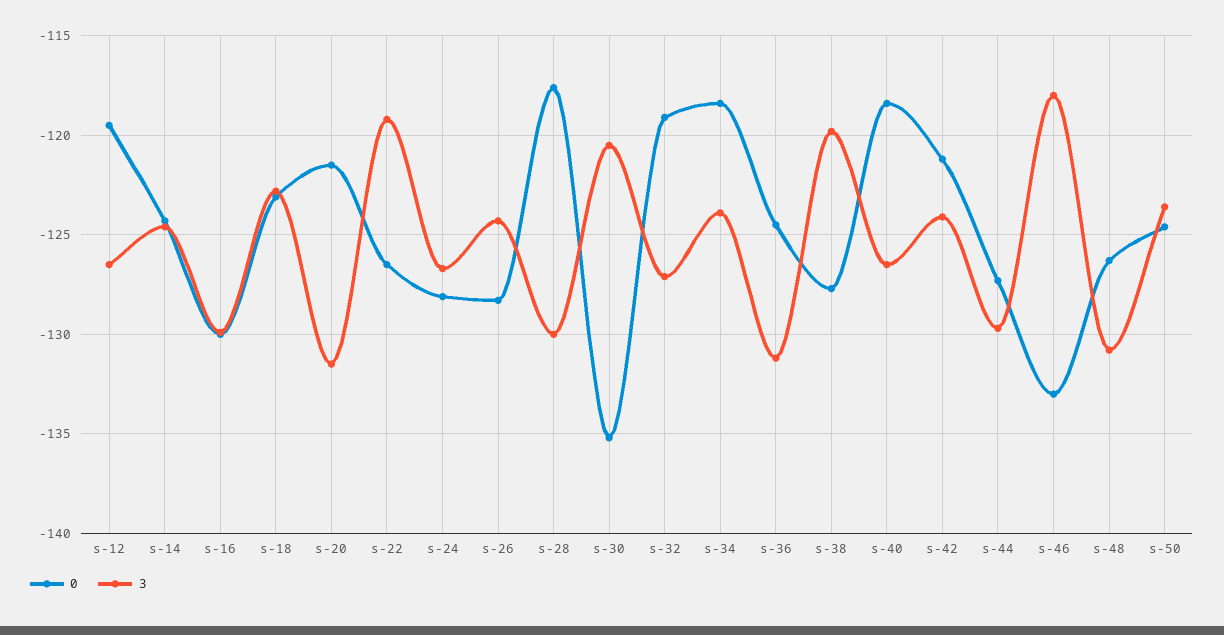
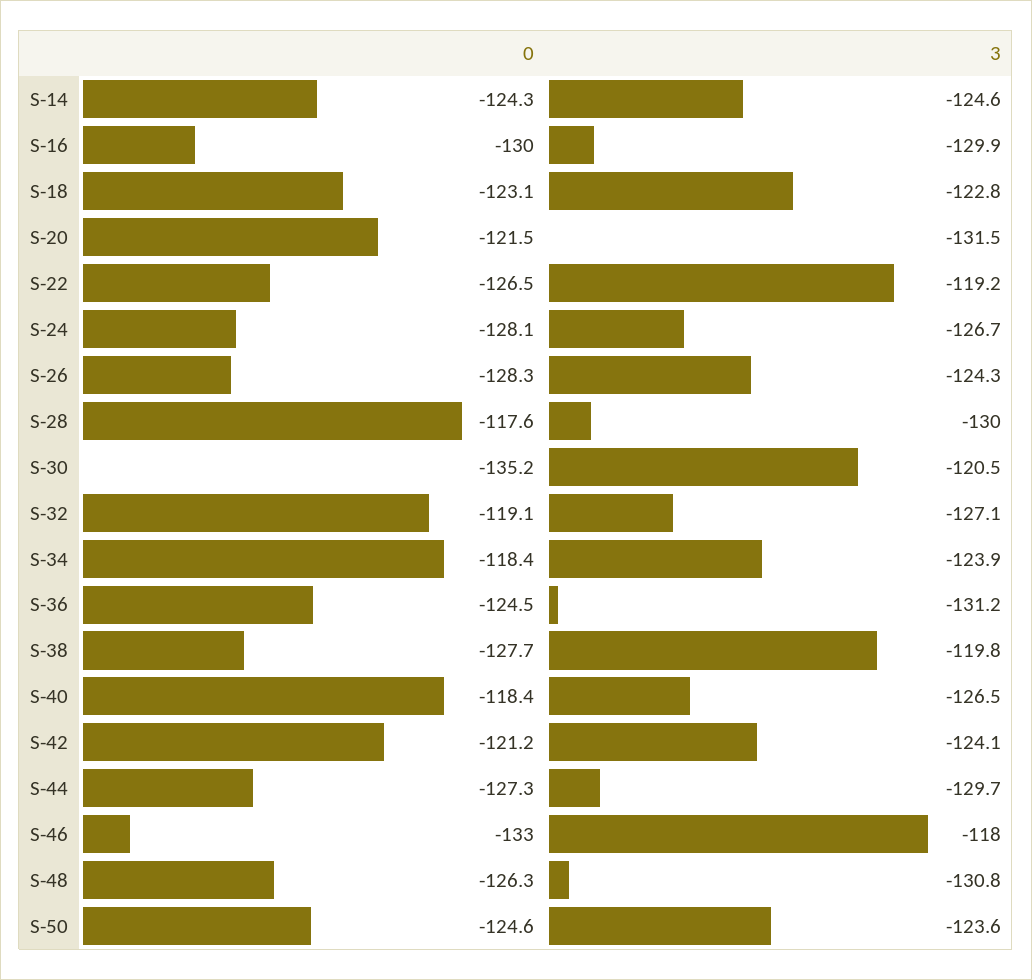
0, s-12: -119.5 -> none
3, s-12: -126.5 -> none

